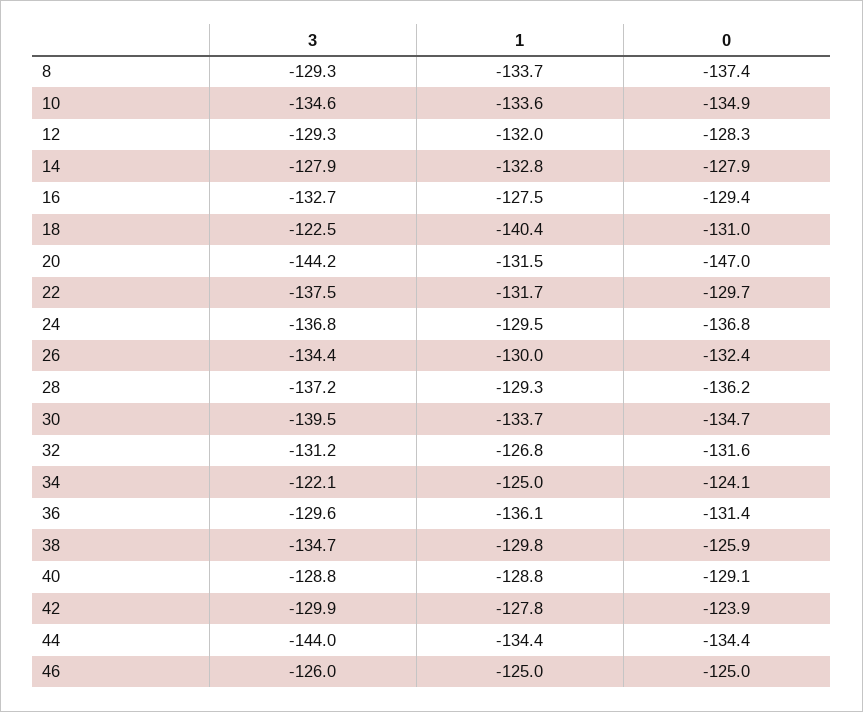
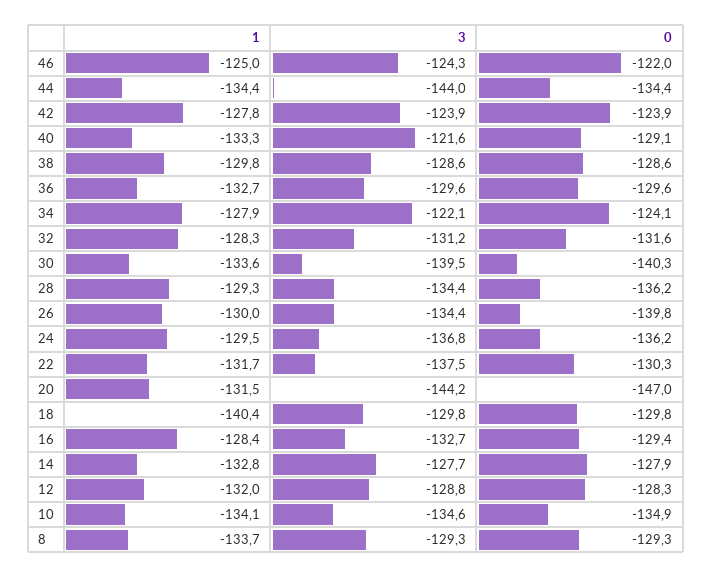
0, 8: -137.4 -> -129.3
1, 10: -133.6 -> -134.1
3, 12: -129.3 -> -128.8
3, 14: -127.9 -> -127.7
1, 16: -127.5 -> -128.4
3, 18: -122.5 -> -129.8
0, 18: -131 -> -129.8
0, 22: -129.7 -> -130.3
0, 24: -136.8 -> -136.2
0, 26: -132.4 -> -139.8
3, 28: -137.2 -> -134.4
1, 30: -133.7 -> -133.6
0, 30: -134.7 -> -140.3
1, 32: -126.8 -> -128.3
1, 34: -125 -> -127.9
1, 36: -136.1 -> -132.7
0, 36: -131.4 -> -129.6
3, 38: -134.7 -> -128.6
0, 38: -125.9 -> -128.6
3, 40: -128.8 -> -121.6
1, 40: -128.8 -> -133.3
3, 42: -129.9 -> -123.9
3, 46: -126 -> -124.3
0, 46: -125 -> -122

